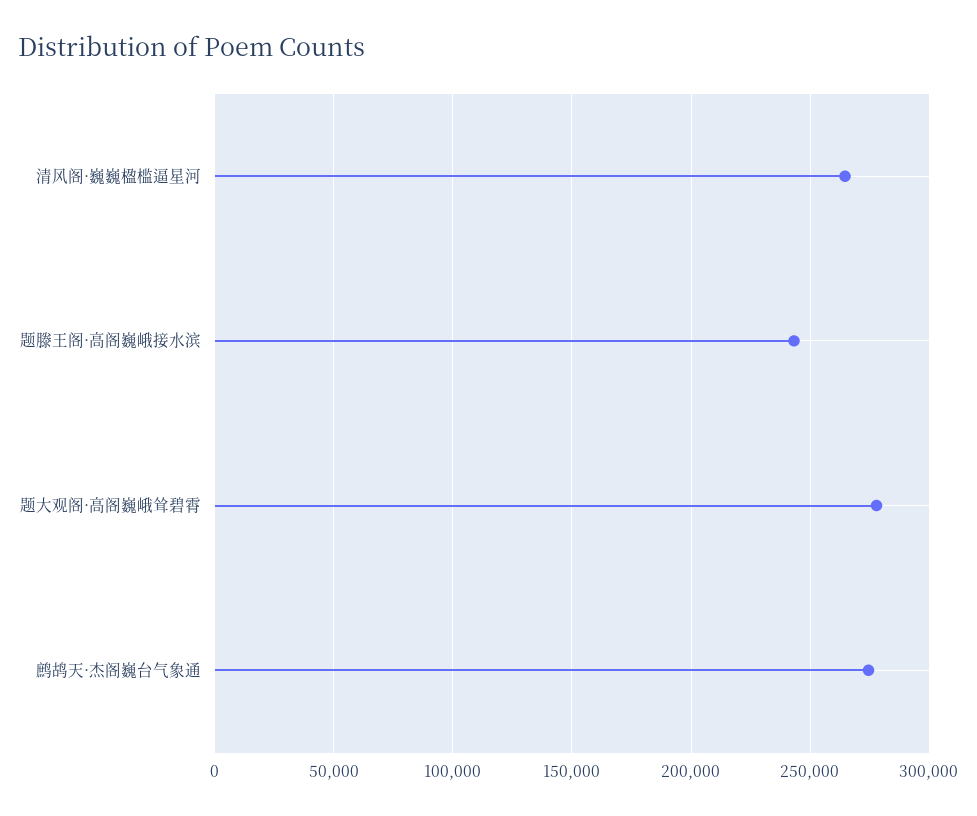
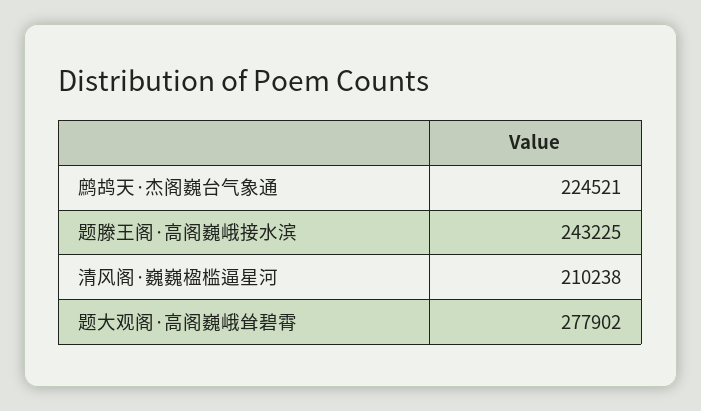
清风阁·巍巍楹槛逼星河: 265000 -> 210238
鹧鸪天·杰阁巍台气象通: 275000 -> 224521

